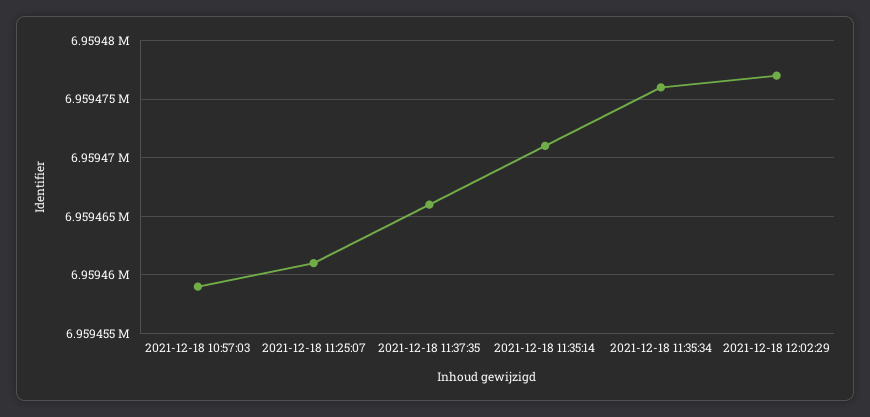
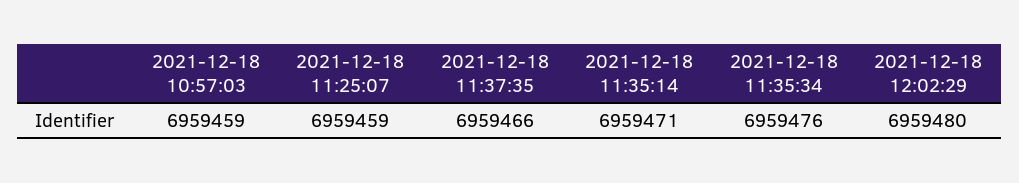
2021-12-18 11:25:07: 6959461 -> 6959459
2021-12-18 12:02:29: 6959477 -> 6959480

